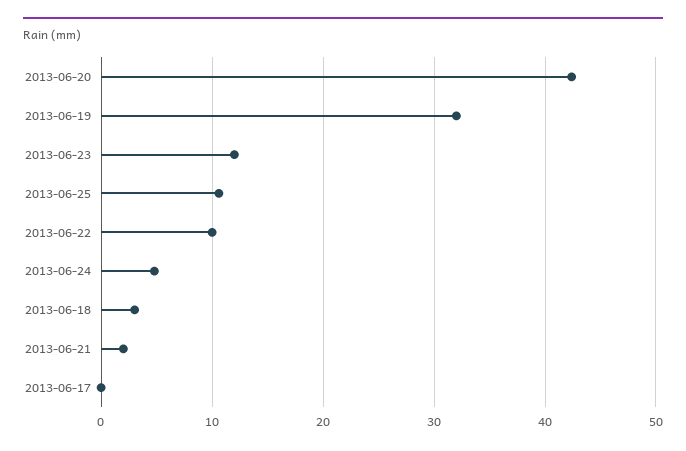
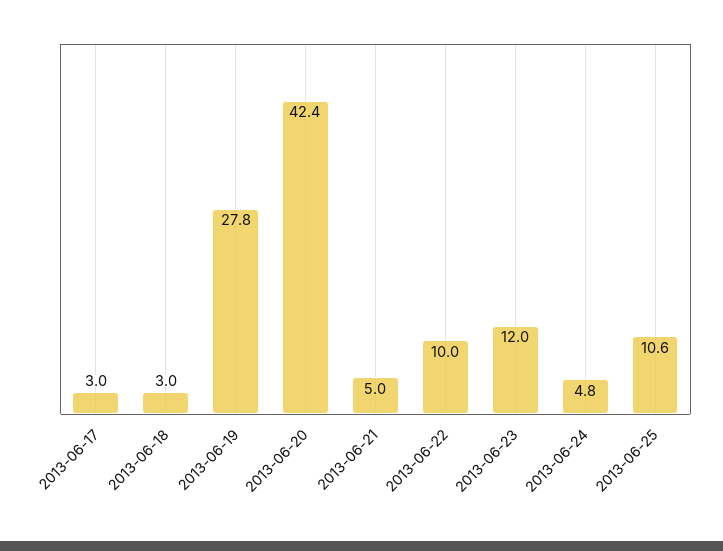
2013-06-19: 32 -> 27.8
2013-06-21: 2 -> 5
2013-06-17: 0 -> 3

